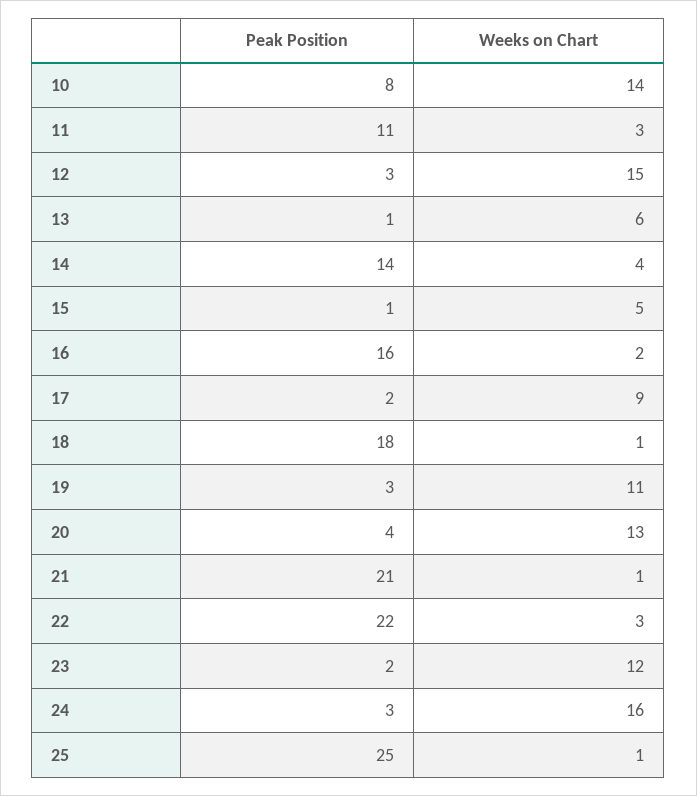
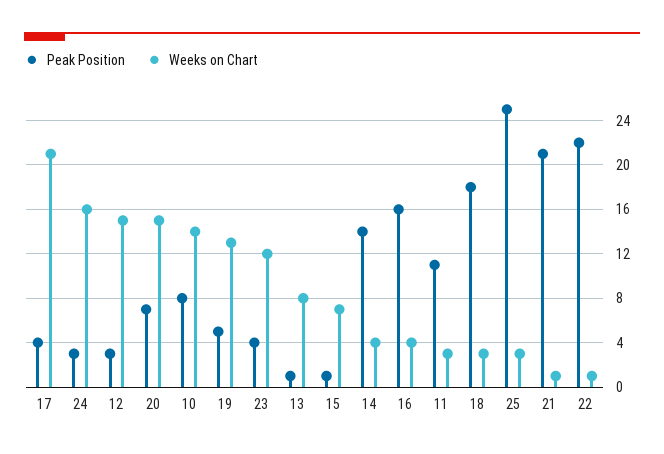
Weeks on Chart, 13: 6 -> 8
Weeks on Chart, 15: 5 -> 7
Weeks on Chart, 16: 2 -> 4
Peak Position, 17: 2 -> 4
Weeks on Chart, 17: 9 -> 21
Weeks on Chart, 18: 1 -> 3
Peak Position, 19: 3 -> 5
Weeks on Chart, 19: 11 -> 13
Peak Position, 20: 4 -> 7
Weeks on Chart, 20: 13 -> 15
Weeks on Chart, 22: 3 -> 1
Peak Position, 23: 2 -> 4
Weeks on Chart, 25: 1 -> 3

